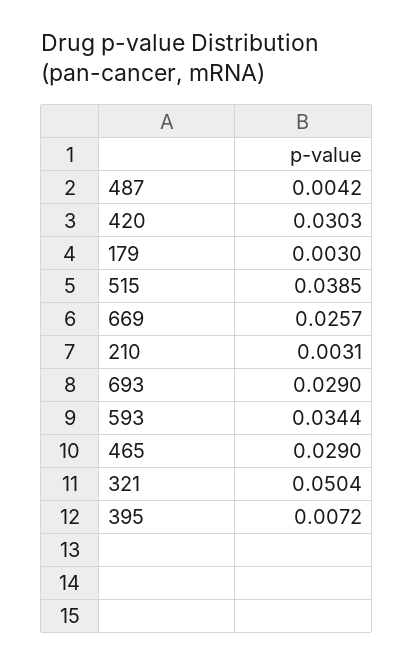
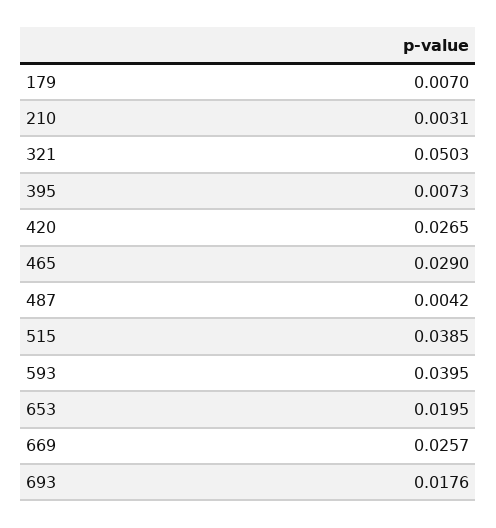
420: 0.0303 -> 0.0265
179: 0.003 -> 0.007
693: 0.029 -> 0.0176
593: 0.0344 -> 0.0395
321: 0.0504 -> 0.0503
395: 0.0072 -> 0.0073
653: none -> 0.0195

